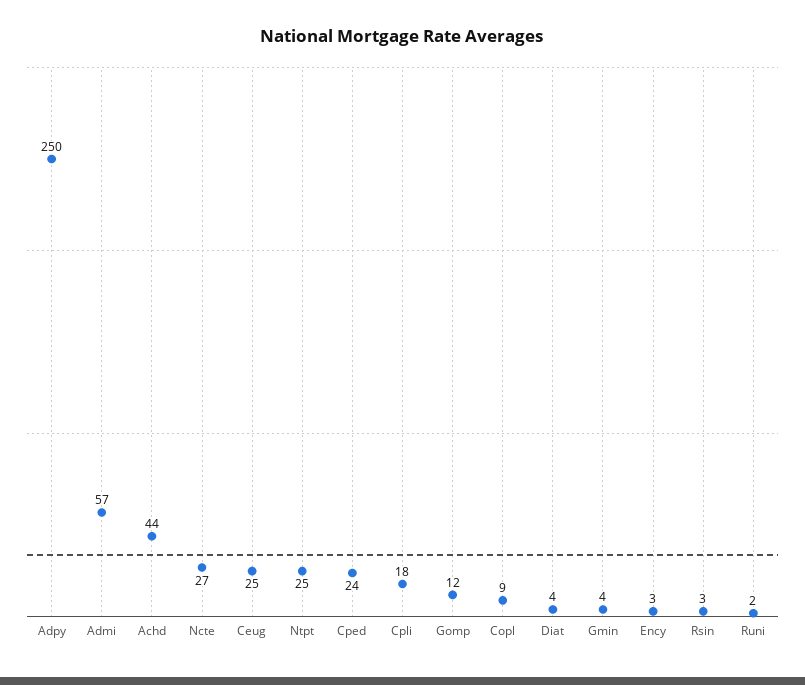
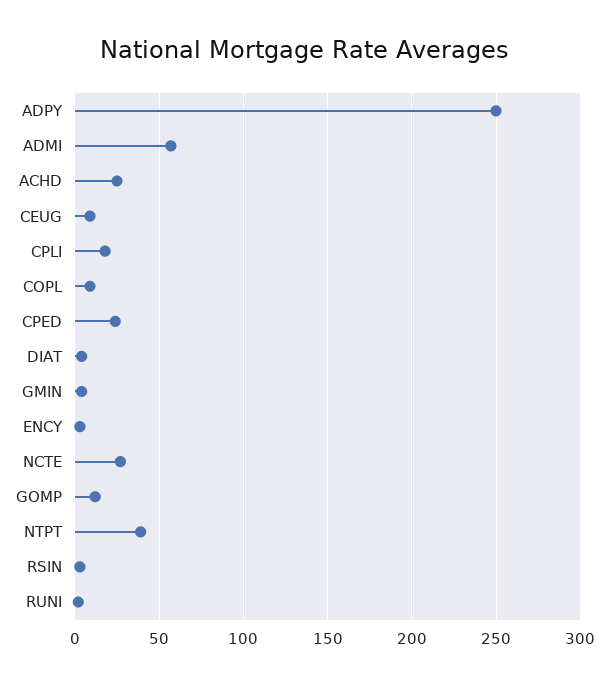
Achd: 44 -> 25
Ceug: 25 -> 10
Ntpt: 25 -> 40

